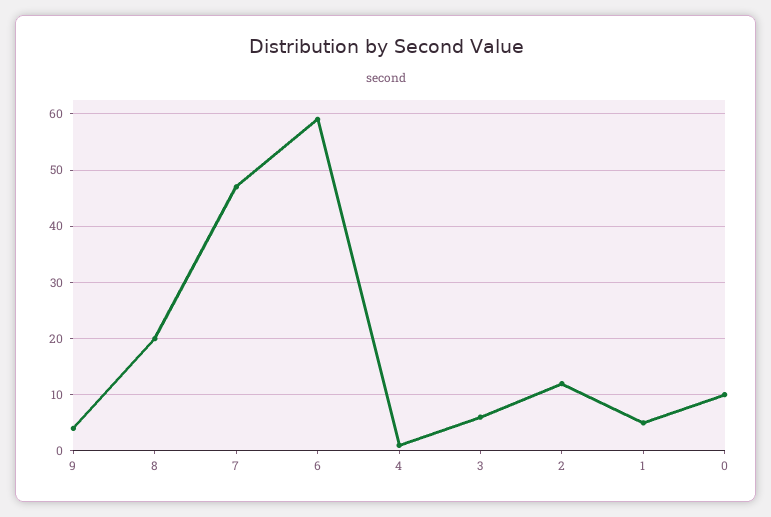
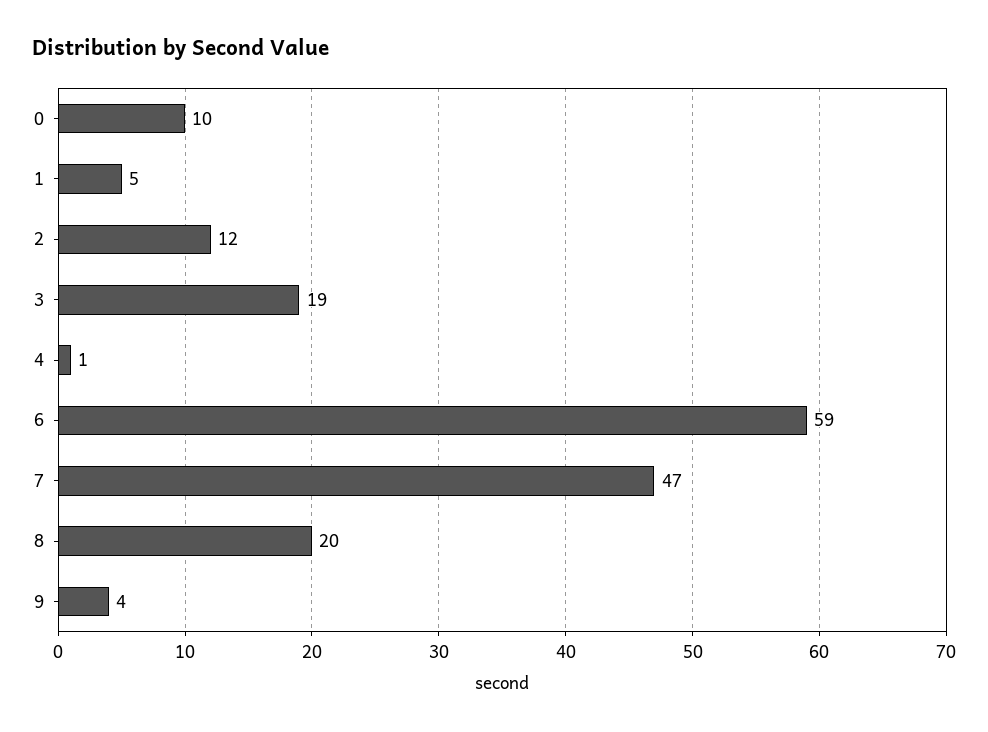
3: 5 -> 19

